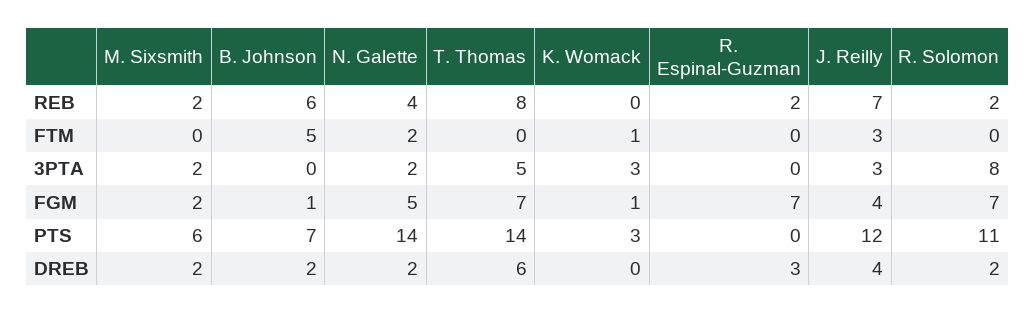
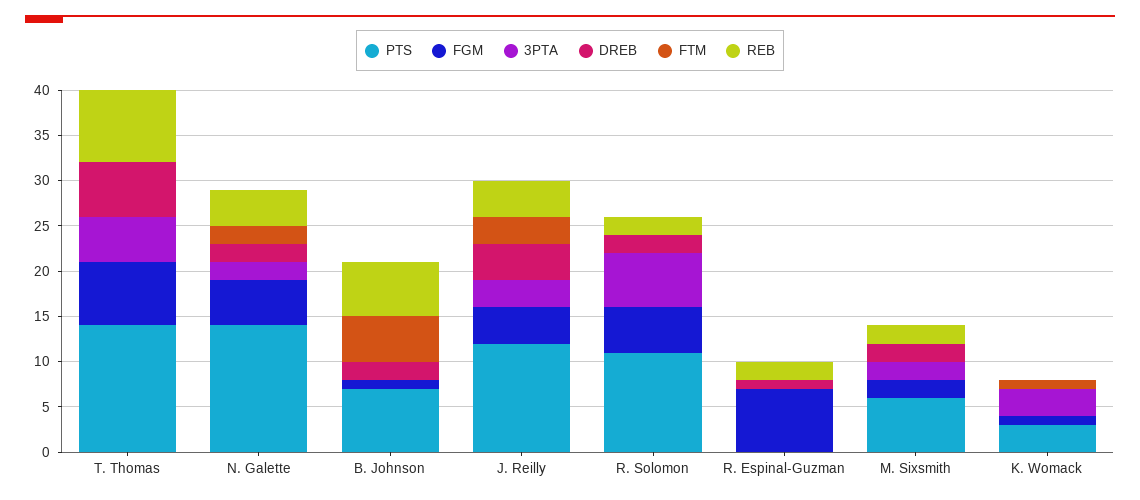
REB, J. Reilly: 7 -> 4
3PTA, R. Solomon: 8 -> 6
FGM, R. Solomon: 7 -> 5
DREB, R. Espinal-Guzman: 3 -> 1

